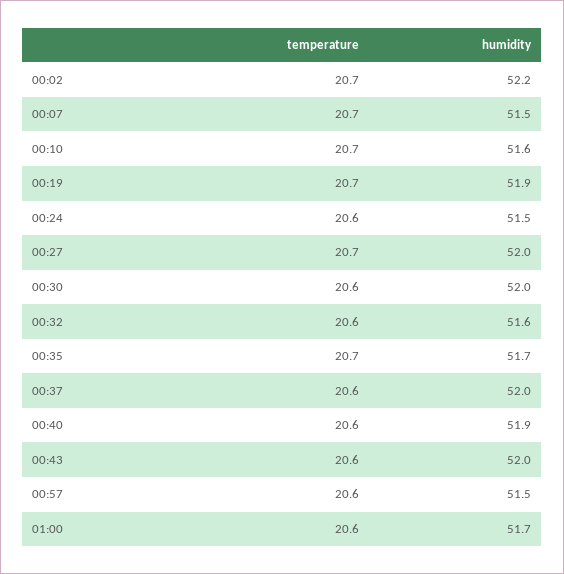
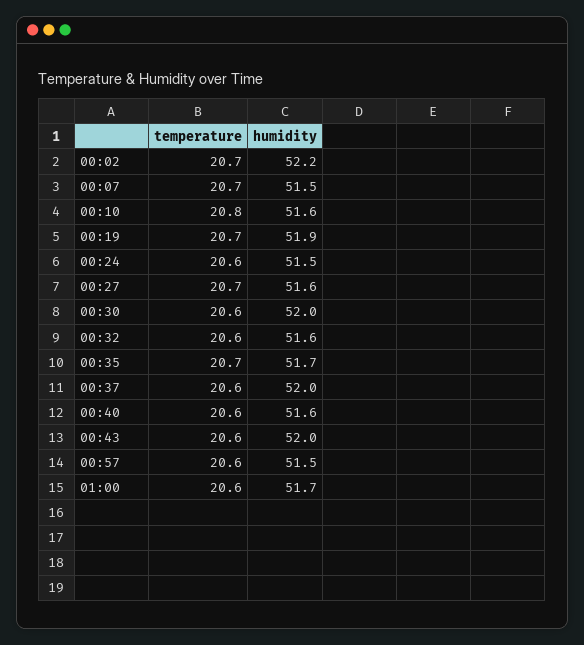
temperature, 00:10: 20.7 -> 20.8
humidity, 00:27: 52 -> 51.6
humidity, 00:40: 51.9 -> 51.6

